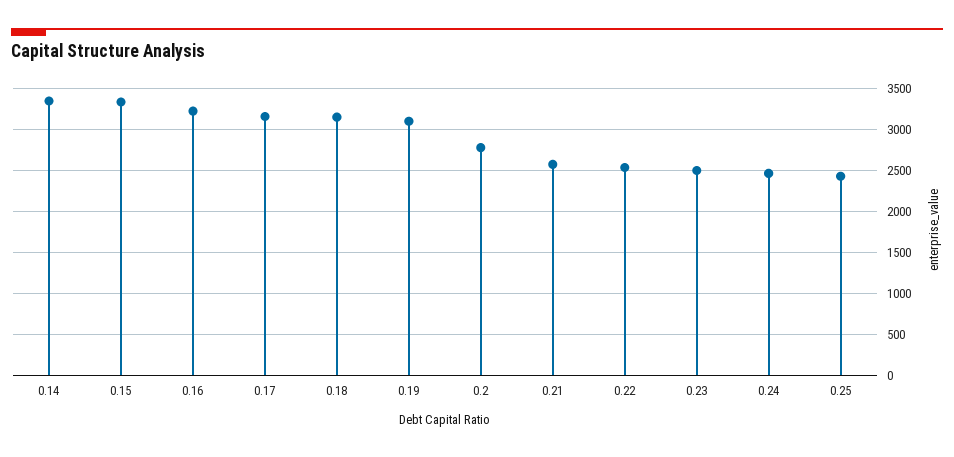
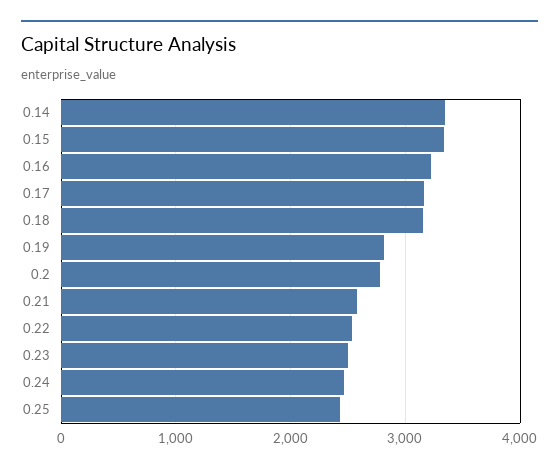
0.19: 3100 -> 2800

